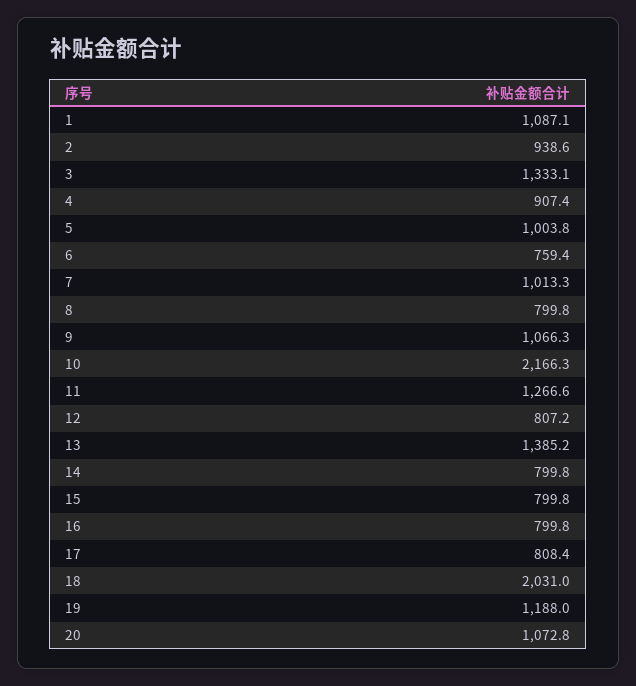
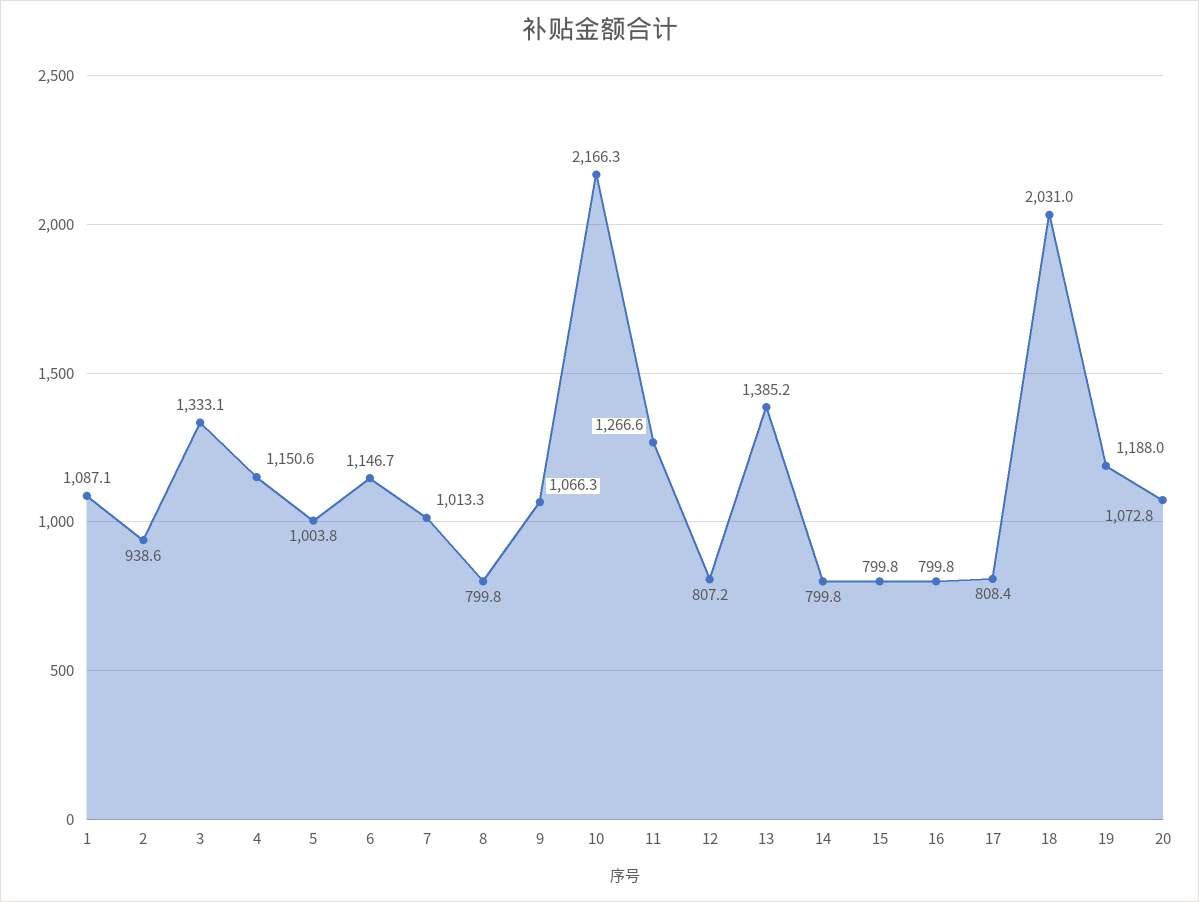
4: 907.4 -> 1150.6
6: 759.4 -> 1146.7

